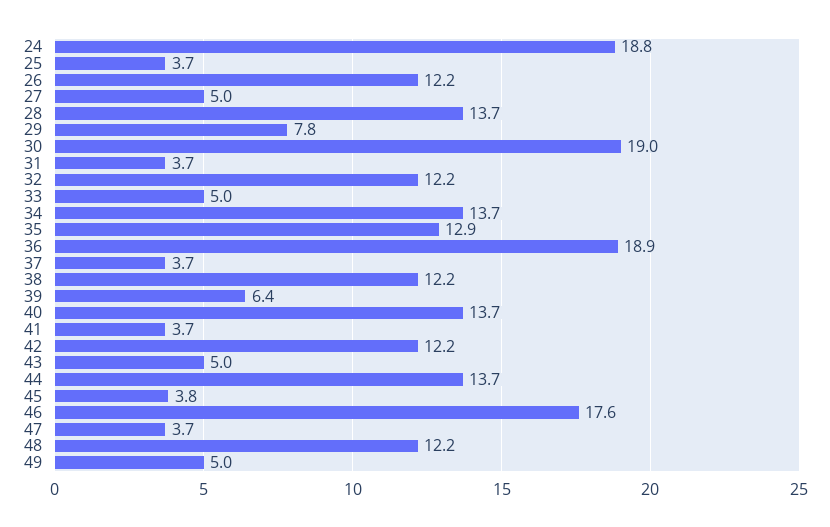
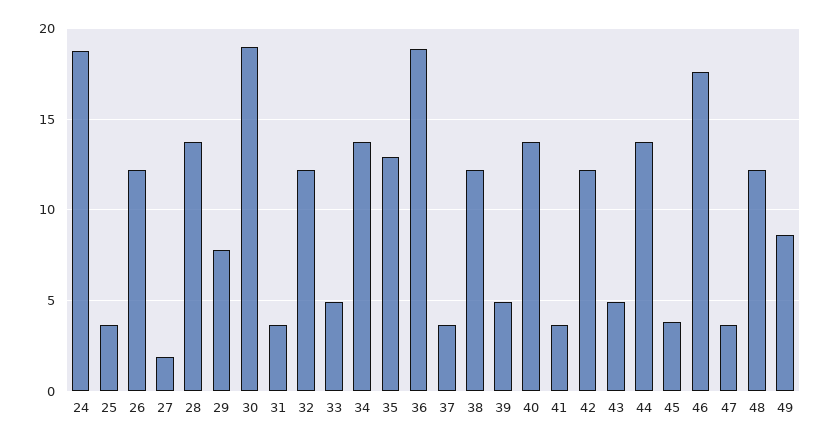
27: 5 -> 2
39: 6.4 -> 5
49: 5 -> 8.5

